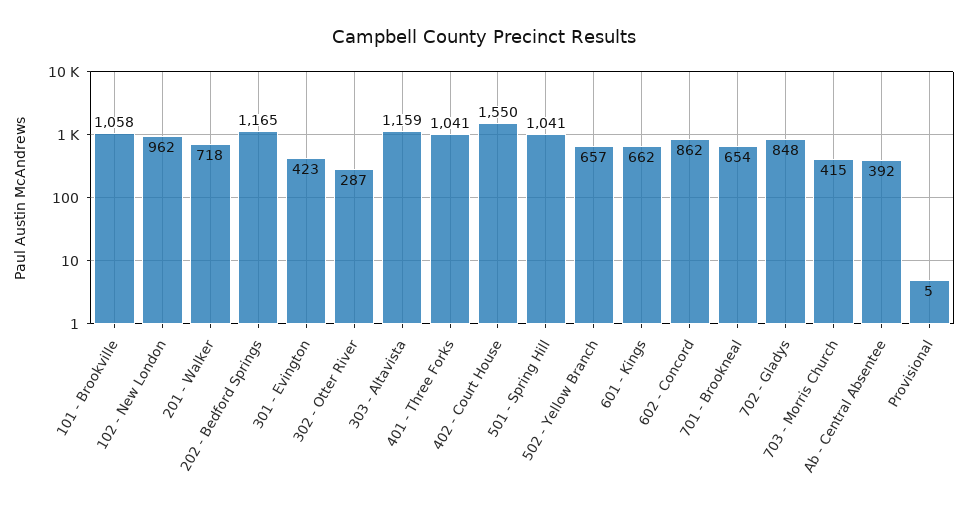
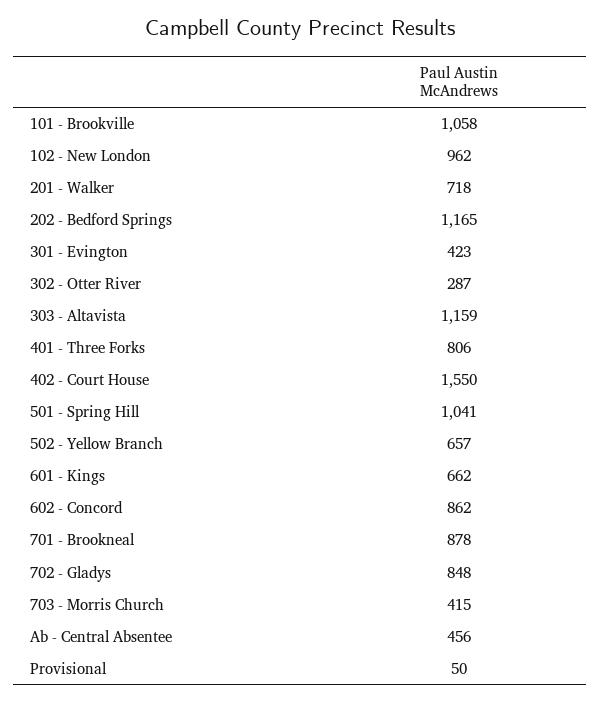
401 - Three Forks: 1041 -> 806
701 - Brookneal: 654 -> 878
Ab - Central Absentee: 392 -> 456
Provisional: 5 -> 50

